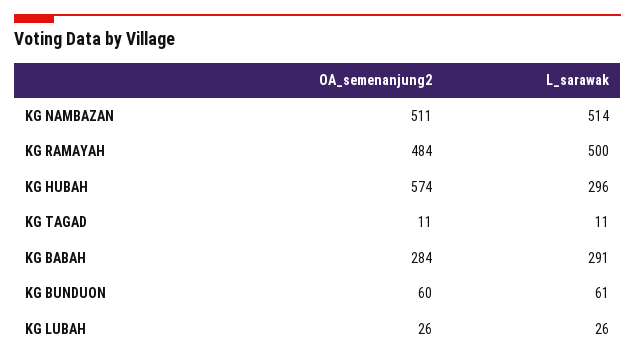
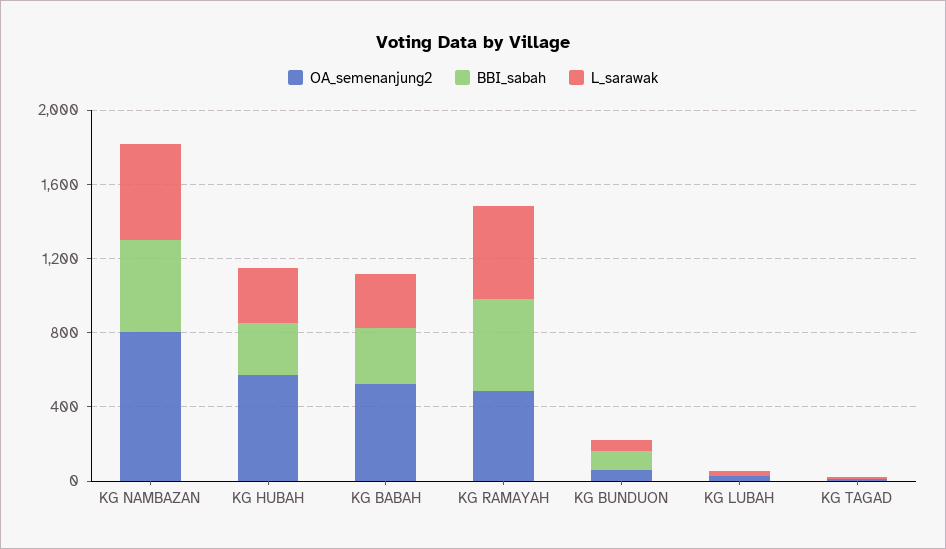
OA_semenanjung2, KG NAMBAZAN: 511 -> 800
OA_semenanjung2, KG BABAH: 284 -> 500
BBI_sabah, KG NAMBAZAN: none -> 500
BBI_sabah, KG HUBAH: none -> 300
BBI_sabah, KG BABAH: none -> 300
BBI_sabah, KG RAMAYAH: none -> 500
BBI_sabah, KG BUNDUON: none -> 100
BBI_sabah, KG LUBAH: none -> 0
BBI_sabah, KG TAGAD: none -> 0

